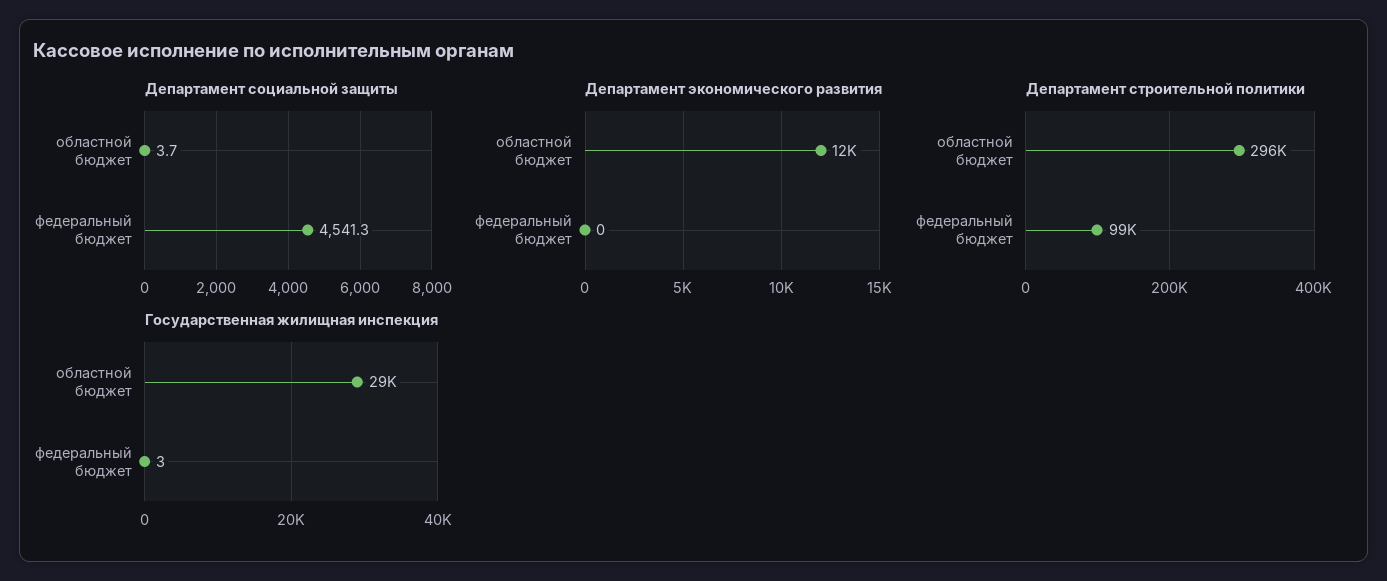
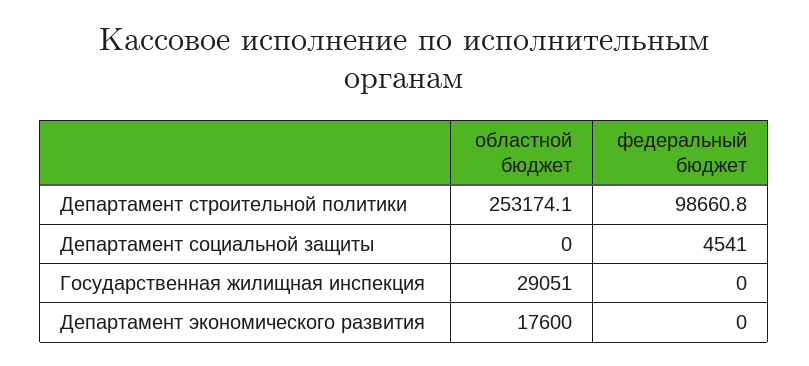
Департамент социальной защиты, областной бюджет: 3.7 -> 0
Департамент экономического развития, областной бюджет: 12000 -> 17600
Департамент строительной политики, областной бюджет: 296000 -> 253174.1
Государственная жилищная инспекция, федеральный бюджет: 3 -> 0

